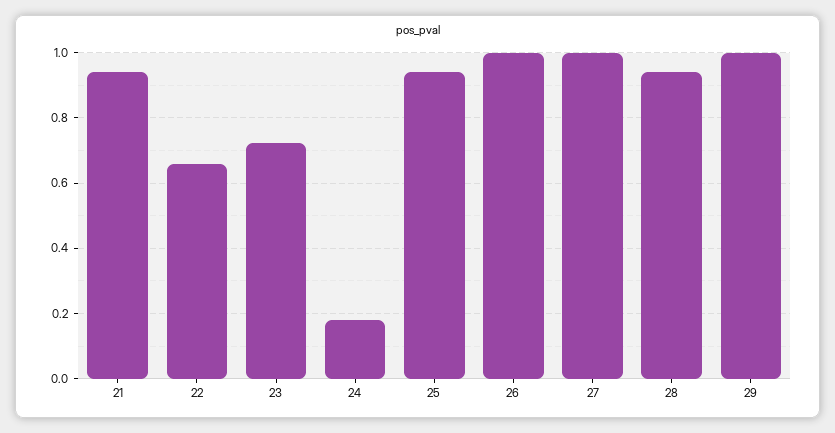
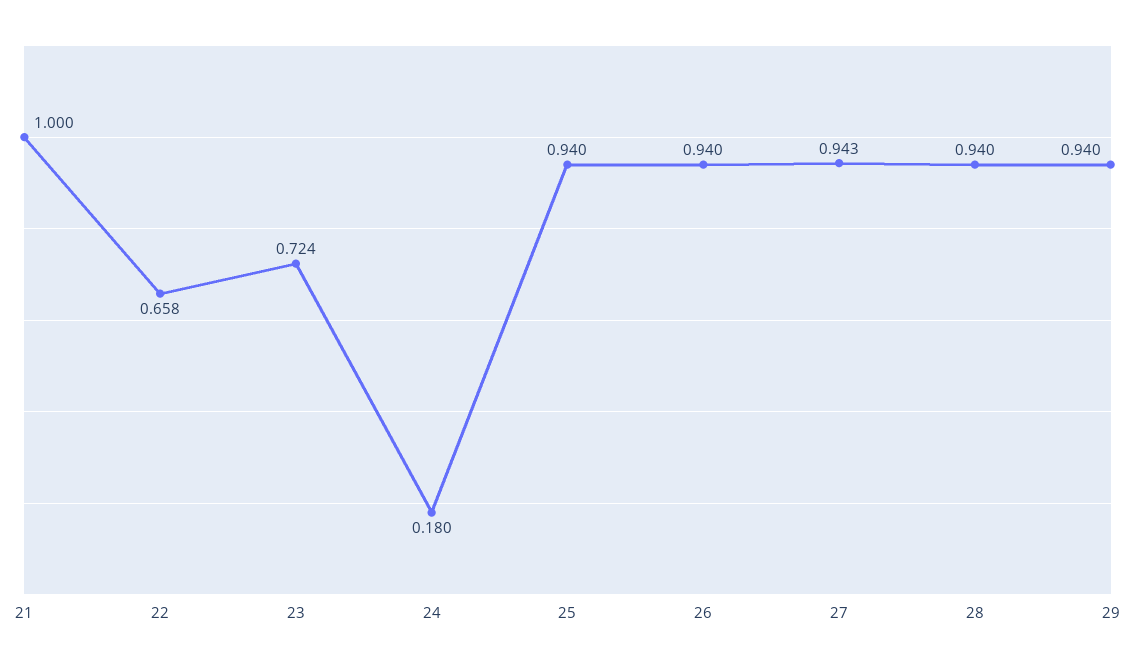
21: 0.94 -> 1
26: 1 -> 0.94
27: 1 -> 0.943
29: 1 -> 0.94

